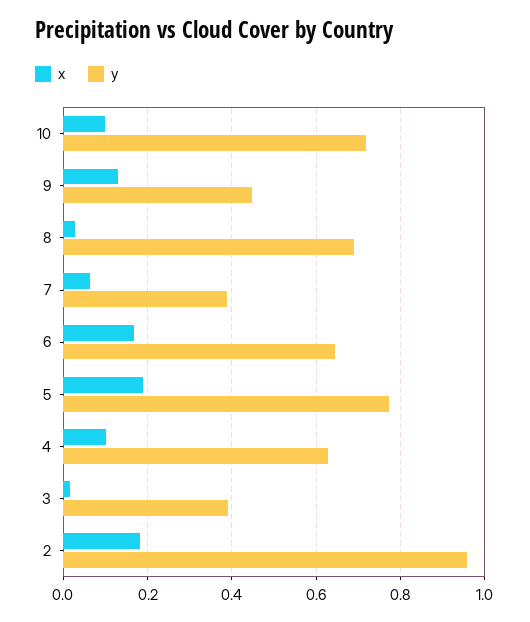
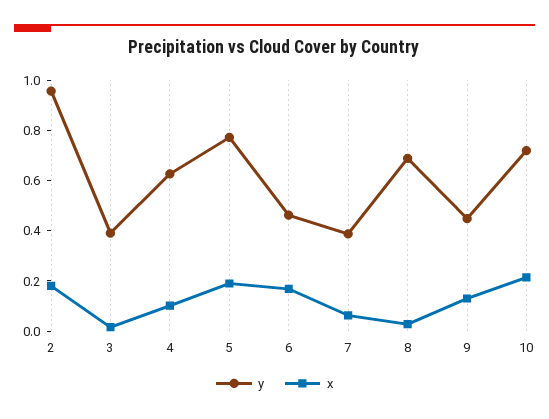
x, 10: 0.1 -> 0.2
y, 6: 0.64 -> 0.45

